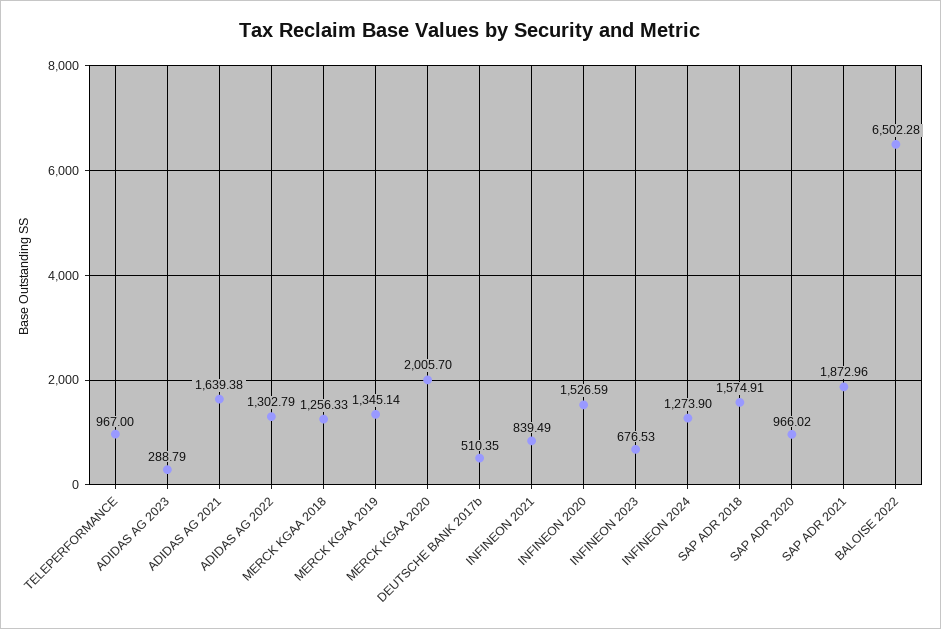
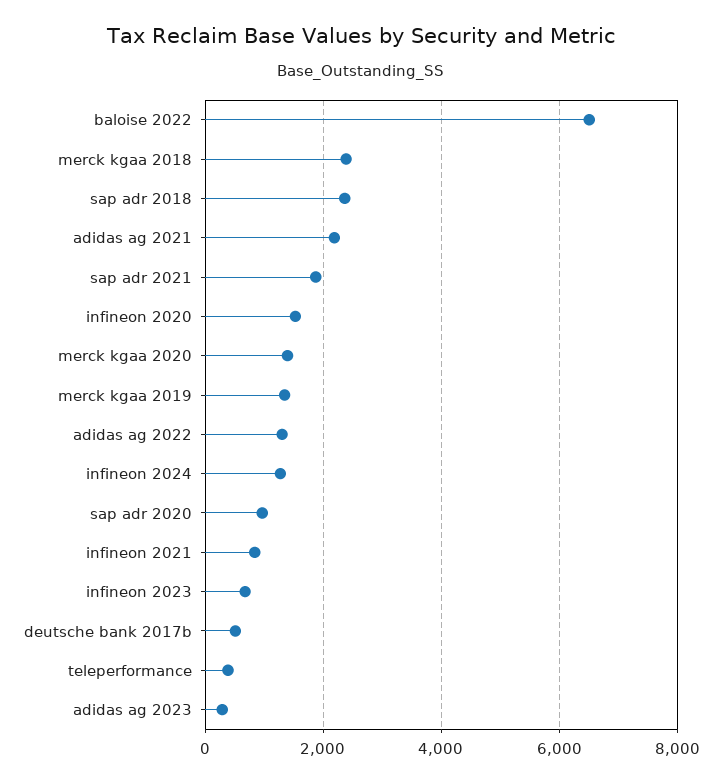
TELEPERFORMANCE: 967 -> 400
ADIDAS AG 2021: 1639.38 -> 2200
MERCK KGAA 2018: 1256.33 -> 2400
MERCK KGAA 2020: 2005.7 -> 1400
SAP ADR 2018: 1574.91 -> 2400

